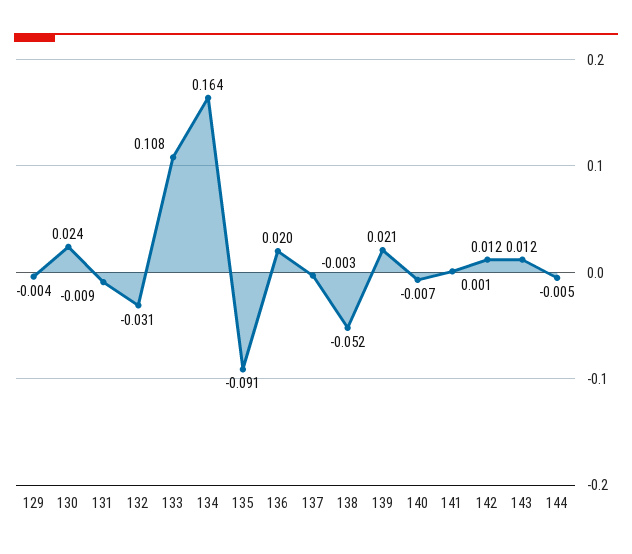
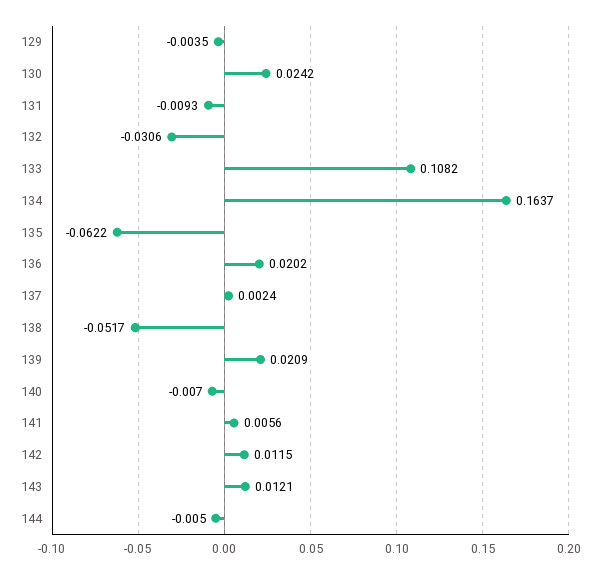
135: -0.091 -> -0.0622
137: -0.003 -> 0.0024
141: 0.001 -> 0.0056

